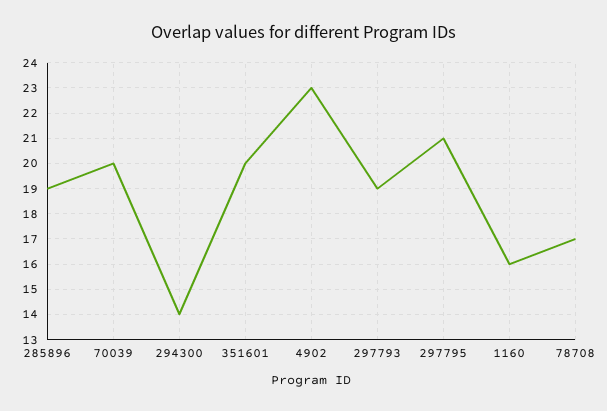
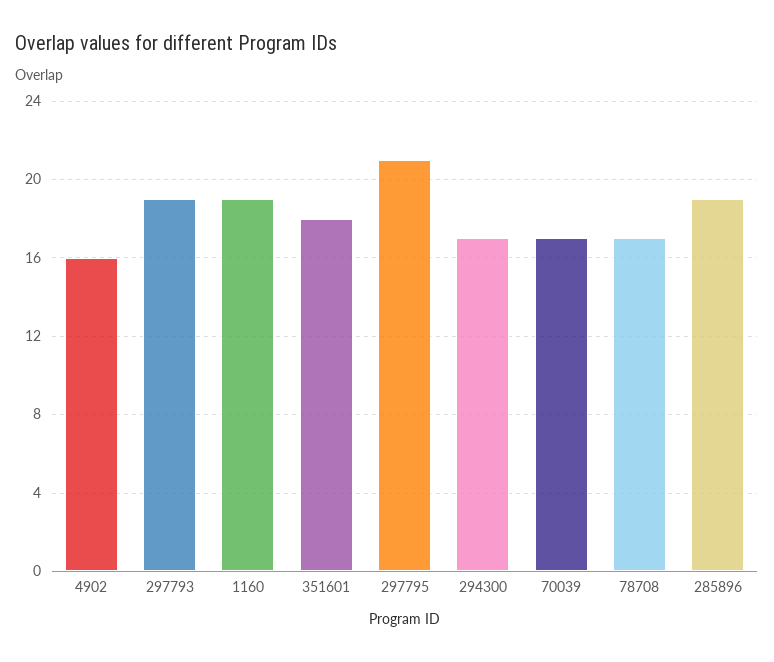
70039: 20 -> 17
294300: 14 -> 17
351601: 20 -> 18
4902: 23 -> 16
1160: 16 -> 19

